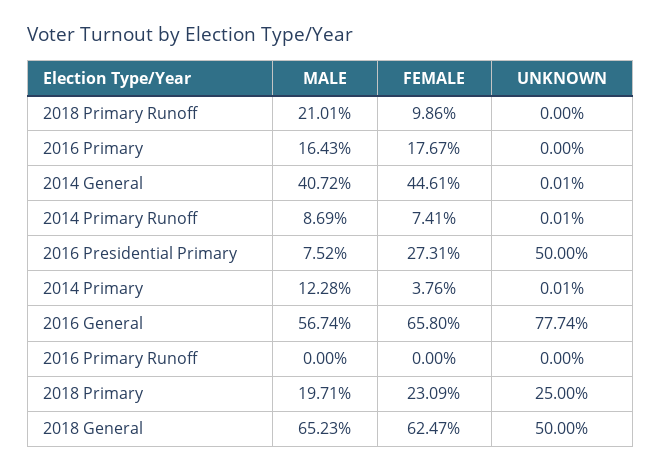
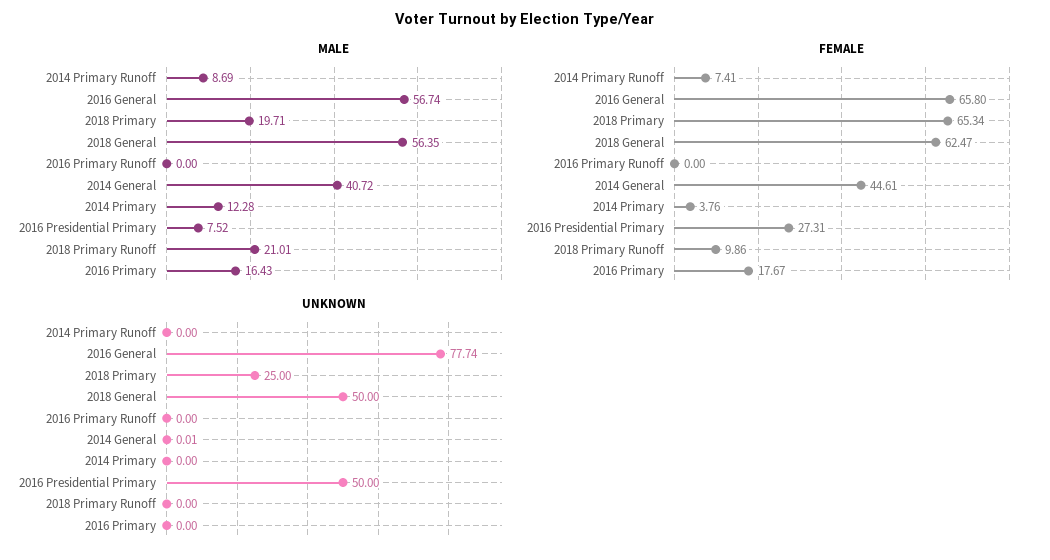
UNKNOWN, 2014 Primary Runoff: 0.01 -> 0
UNKNOWN, 2014 Primary: 0.01 -> 0
FEMALE, 2018 Primary: 23.09 -> 65.34
MALE, 2018 General: 65.23 -> 56.35

